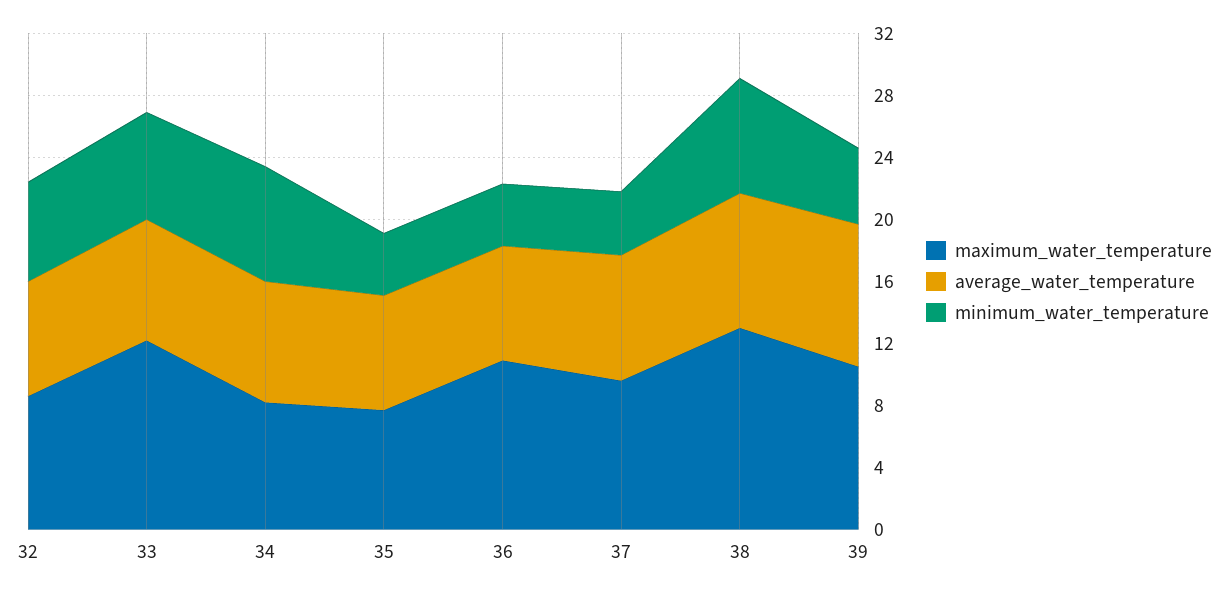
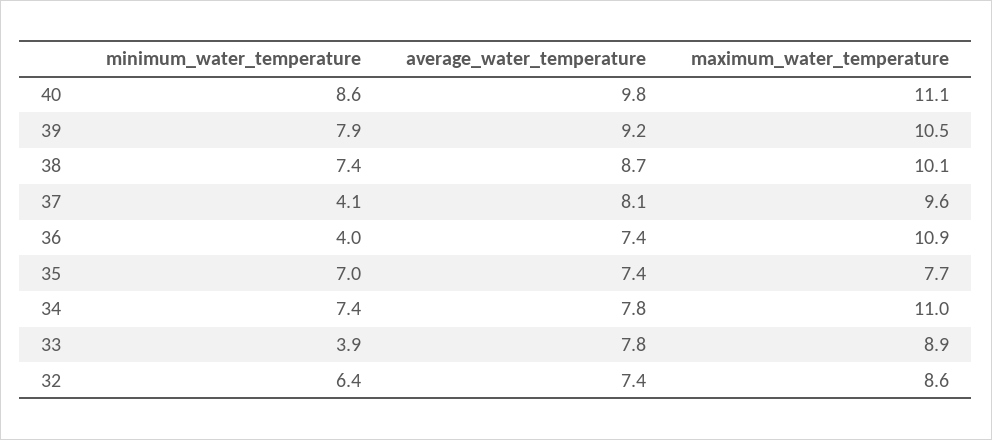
maximum_water_temperature, 33: 12 -> 8.9
minimum_water_temperature, 33: 7 -> 3.9
maximum_water_temperature, 34: 8 -> 11
minimum_water_temperature, 35: 4 -> 7
maximum_water_temperature, 38: 13 -> 10.1
minimum_water_temperature, 39: 5 -> 7.9
minimum_water_temperature, 40: none -> 8.6
average_water_temperature, 40: none -> 9.8
maximum_water_temperature, 40: none -> 11.1

